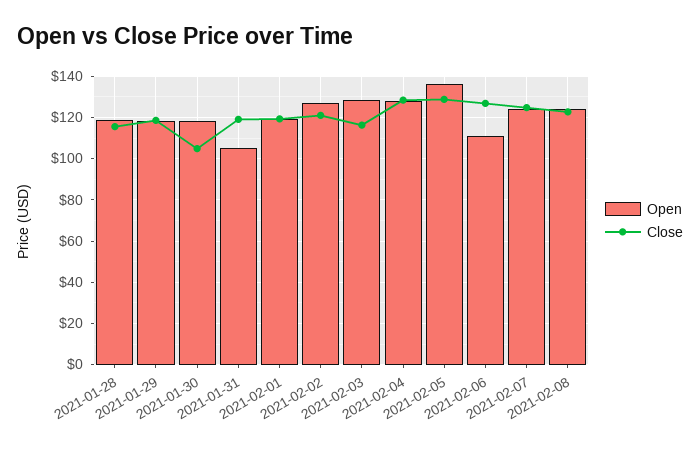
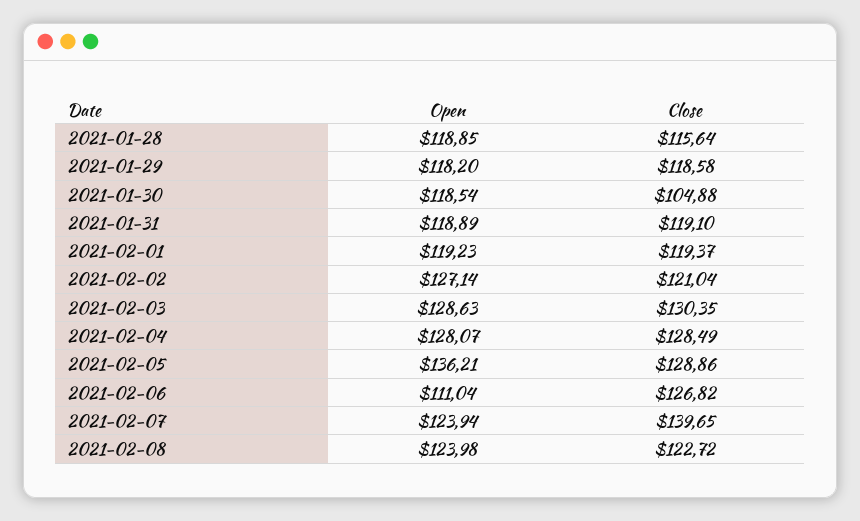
Open, 2021-01-31: 105 -> 118.89
Close, 2021-02-03: 115 -> 130.35
Close, 2021-02-07: 125 -> 139.65

